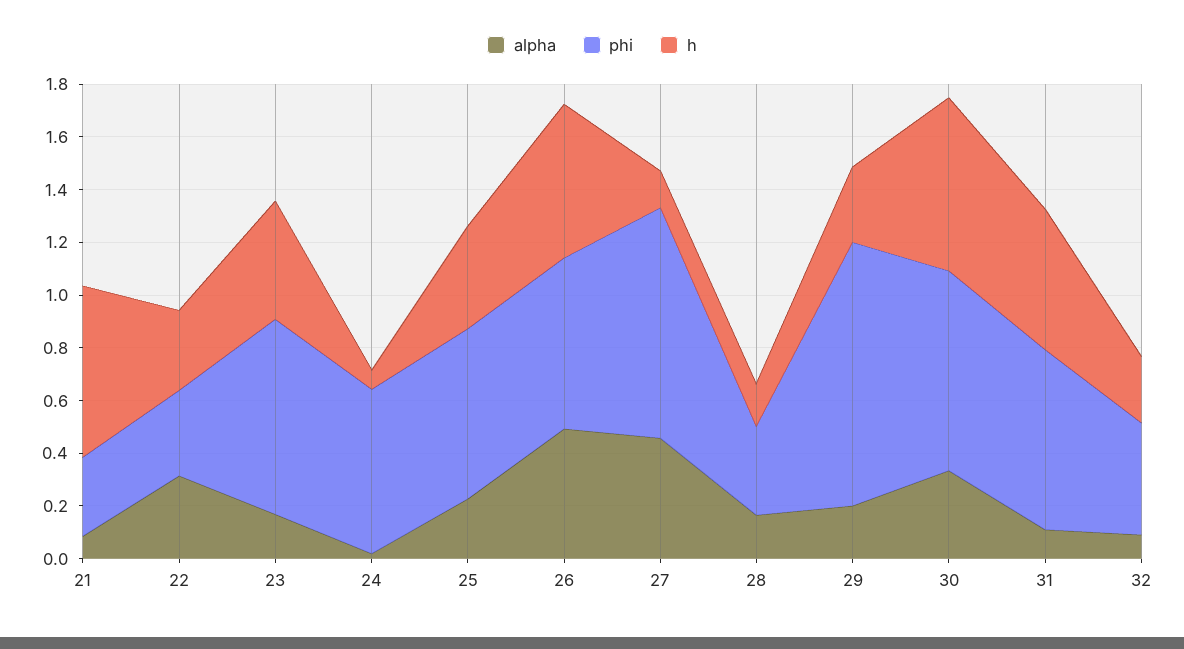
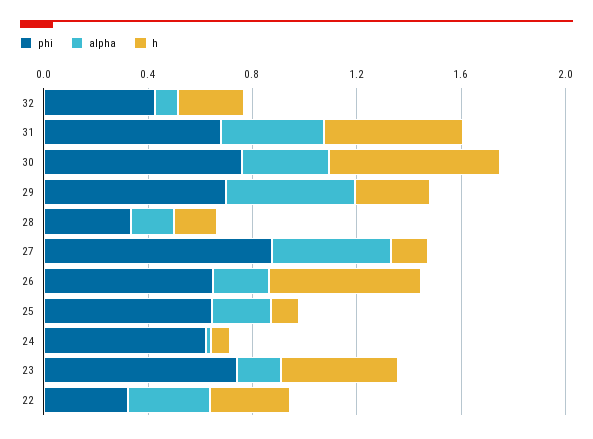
alpha, 21: 0.1 -> none
phi, 21: 0.3 -> none
h, 21: 0.65 -> none
h, 25: 0.4 -> 0.1
alpha, 26: 0.5 -> 0.2
alpha, 29: 0.2 -> 0.5
phi, 29: 1 -> 0.7
alpha, 31: 0.1 -> 0.4

